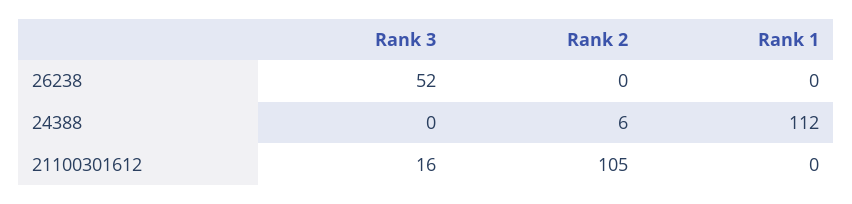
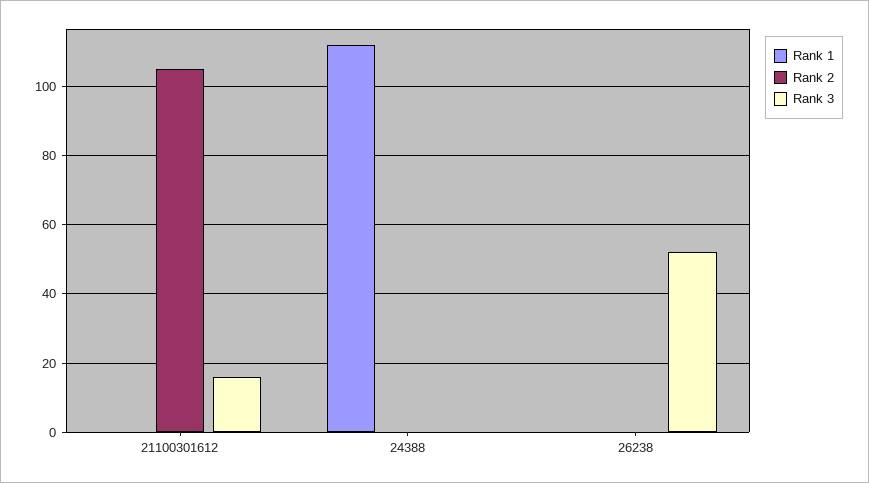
Rank 2, 24388: 6 -> 0

